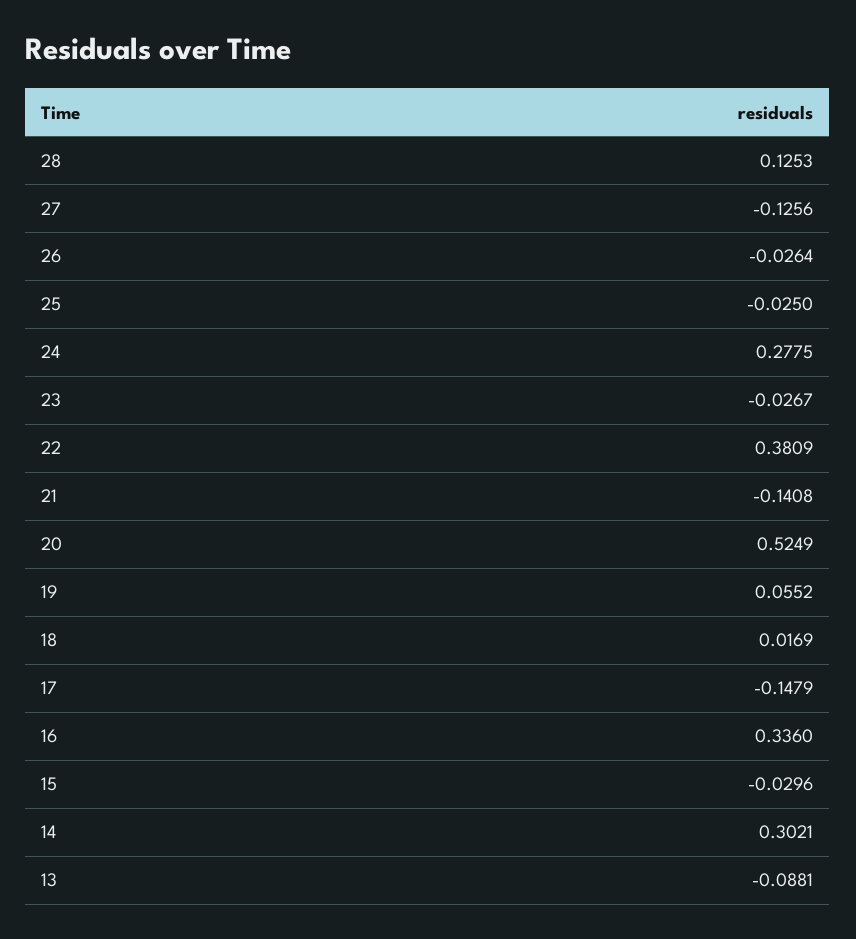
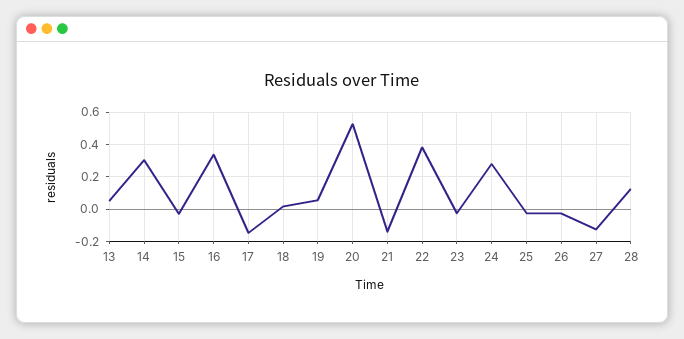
13: -0.0881 -> 0.05

